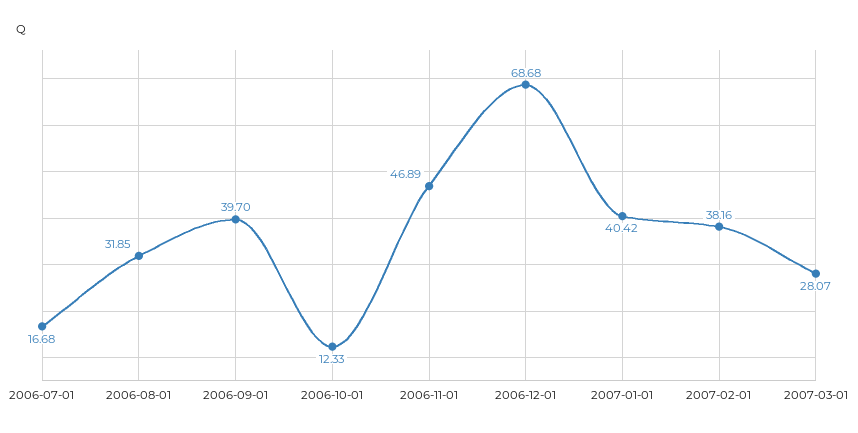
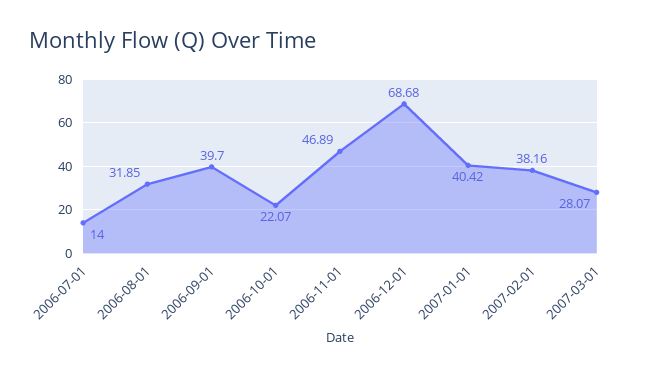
2006-07-01: 16.68 -> 14
2006-10-01: 12.33 -> 22.07

